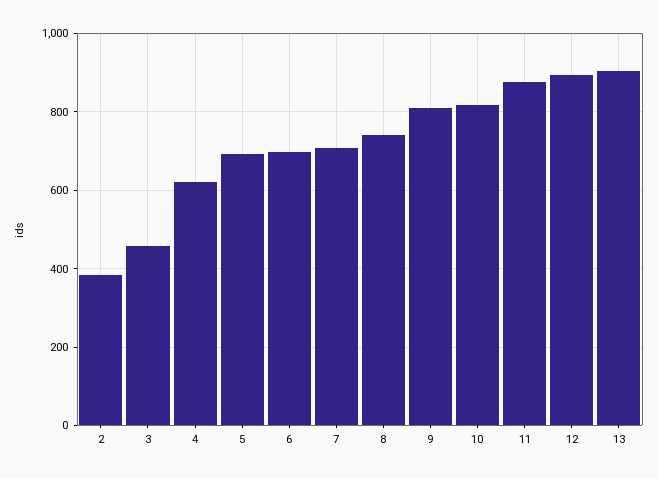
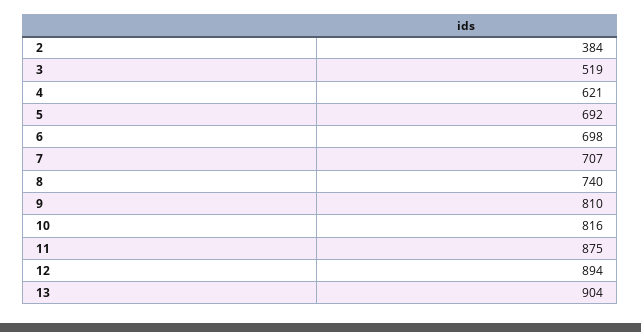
3: 460 -> 519

